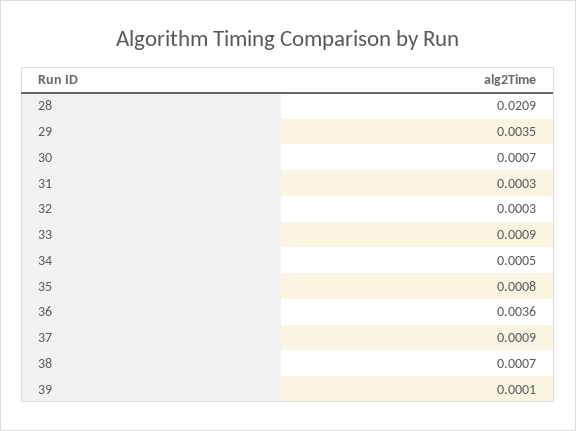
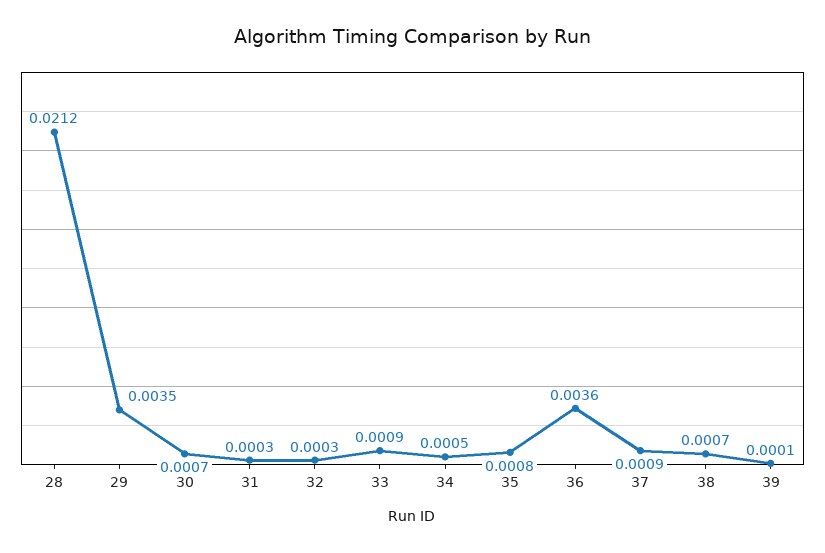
28: 0.0209 -> 0.0212

